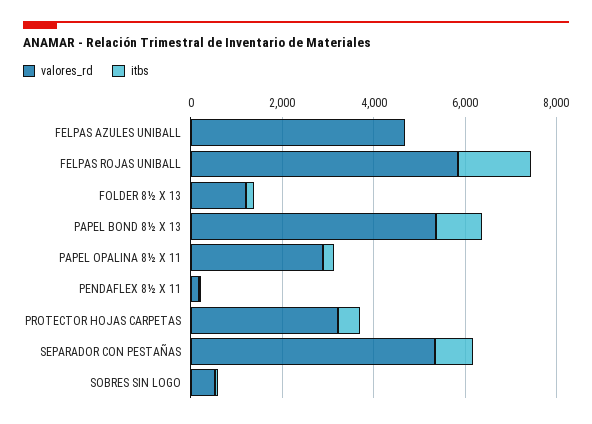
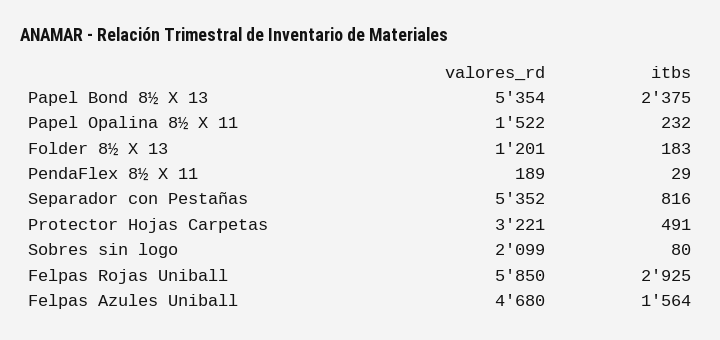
itbs, FELPAS AZULES UNIBALL: 0 -> 1564
itbs, FELPAS ROJAS UNIBALL: 1500 -> 2925
itbs, PAPEL BOND 8½ X 13: 1000 -> 2375
valores_rd, PAPEL OPALINA 8½ X 11: 3000 -> 1522
valores_rd, SOBRES SIN LOGO: 500 -> 2099

